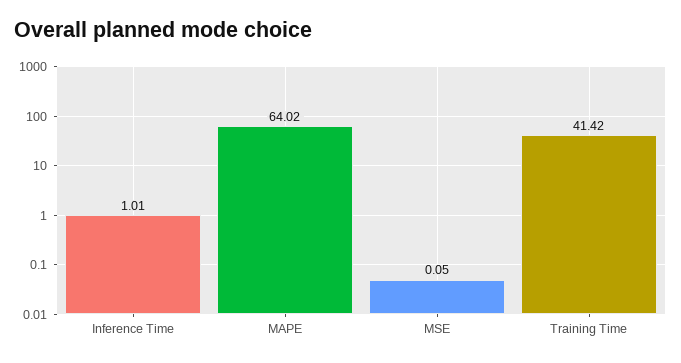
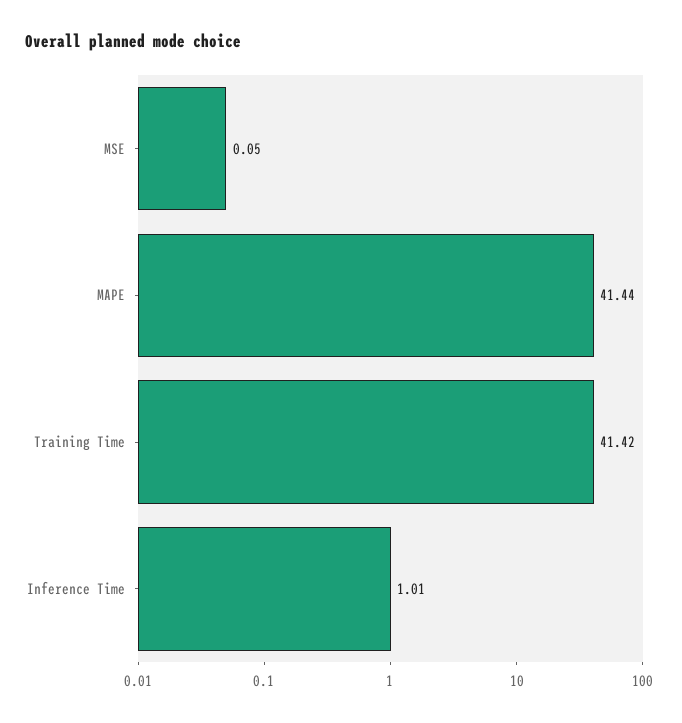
MAPE: 64.02 -> 41.44

